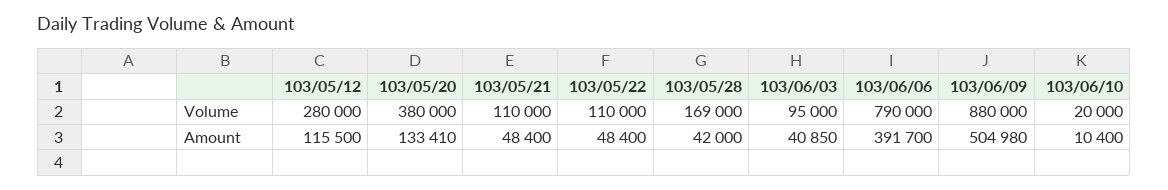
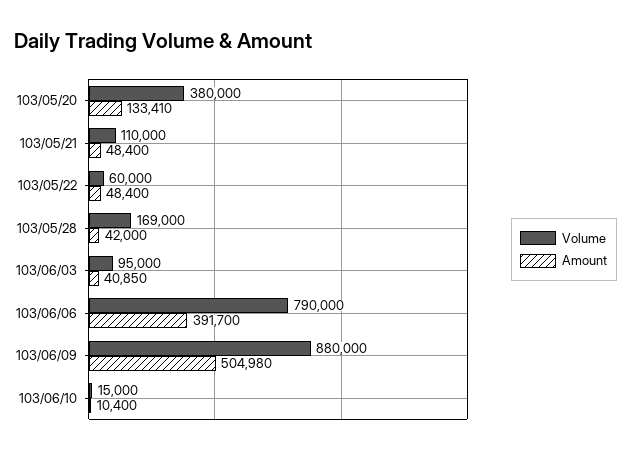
Volume, 103/05/12: 280000 -> none
Volume, 103/05/22: 110000 -> 60000
Volume, 103/06/10: 20000 -> 15000
Amount, 103/05/12: 115500 -> none

